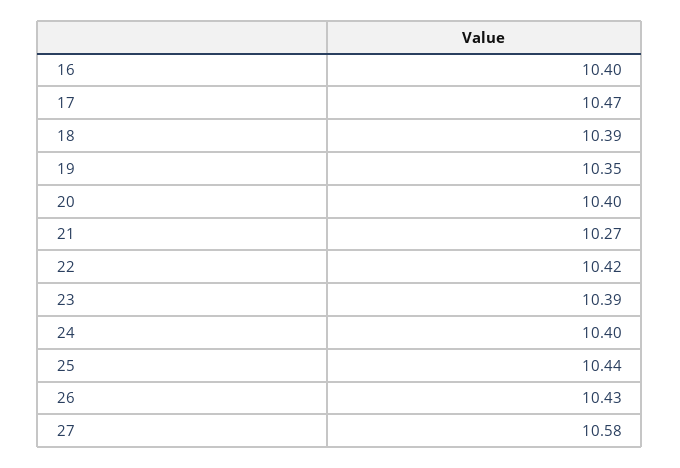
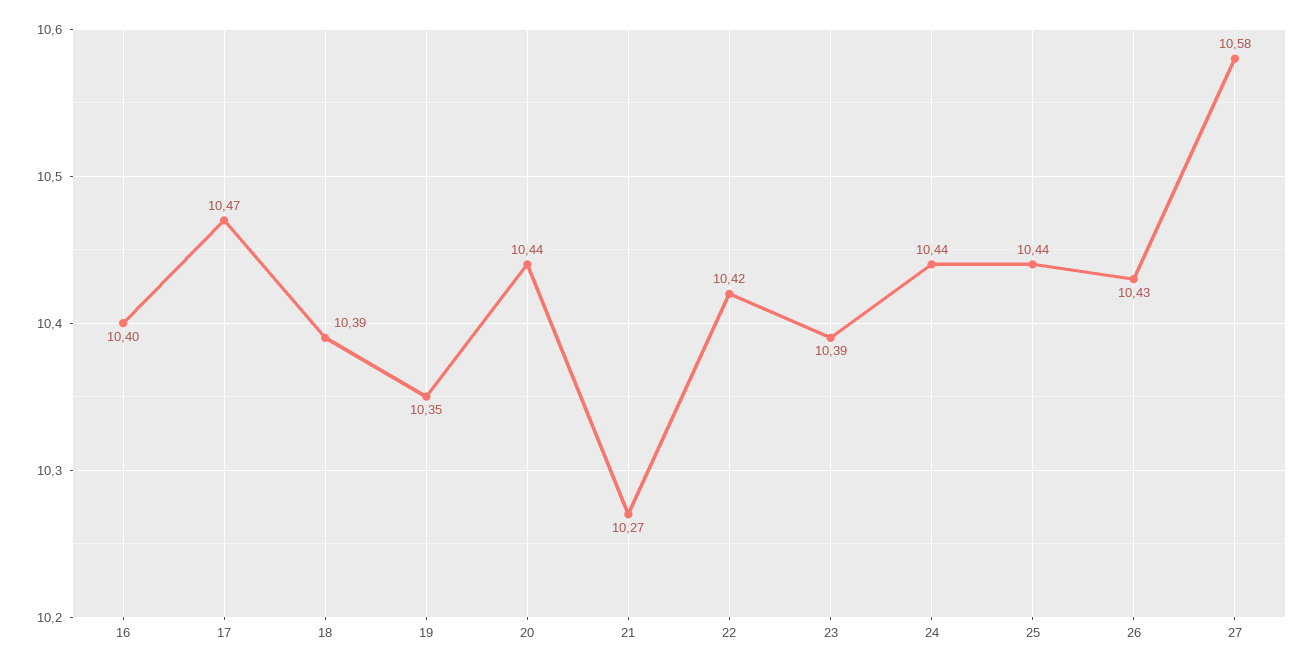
20: 10.4 -> 10.44
24: 10.4 -> 10.44

